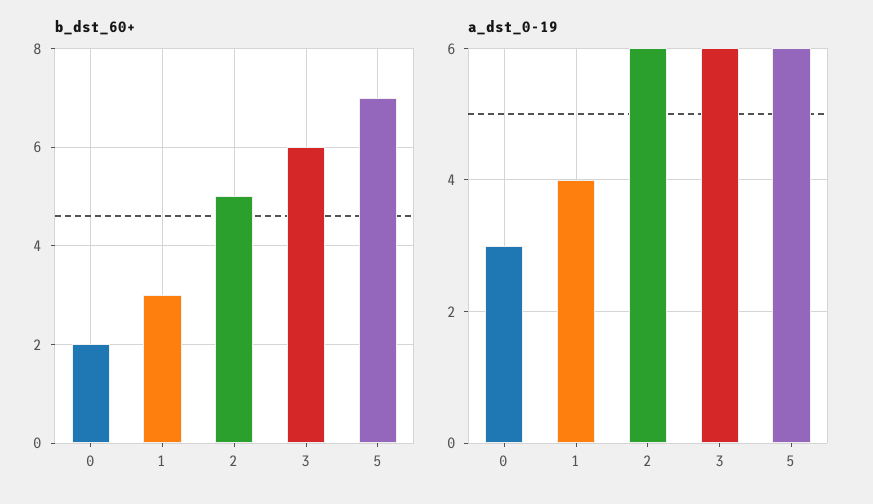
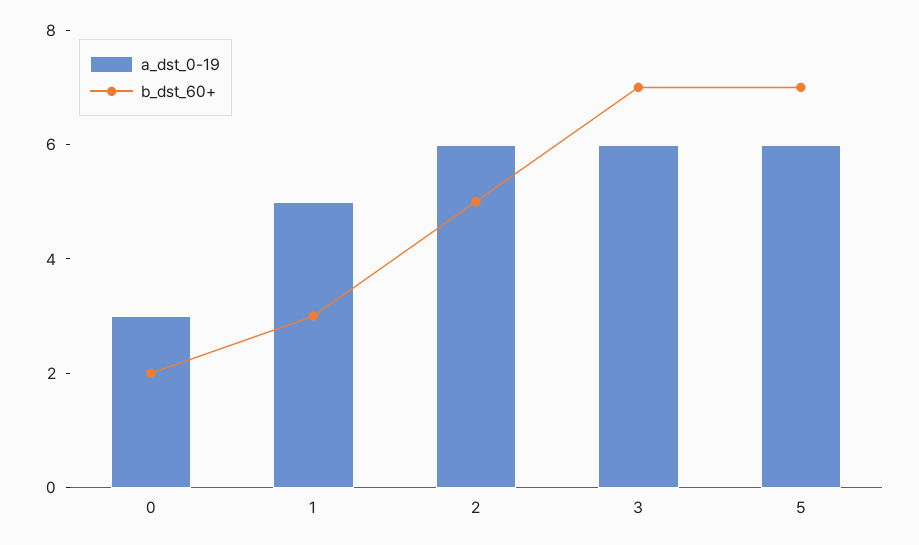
b_dst_60+, 3: 6 -> 7
a_dst_0-19, 1: 4 -> 5

